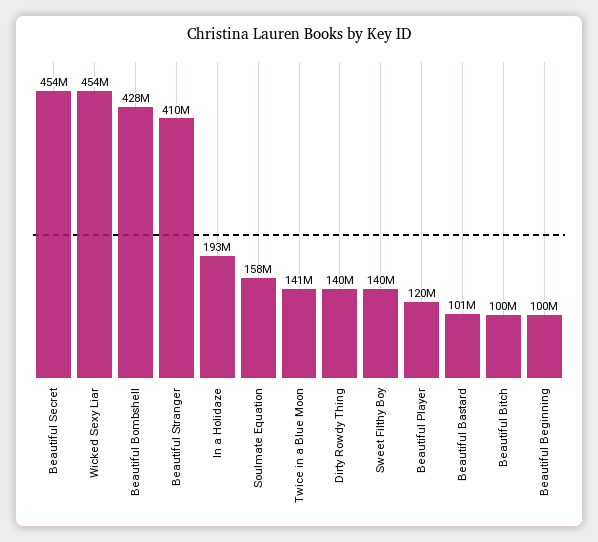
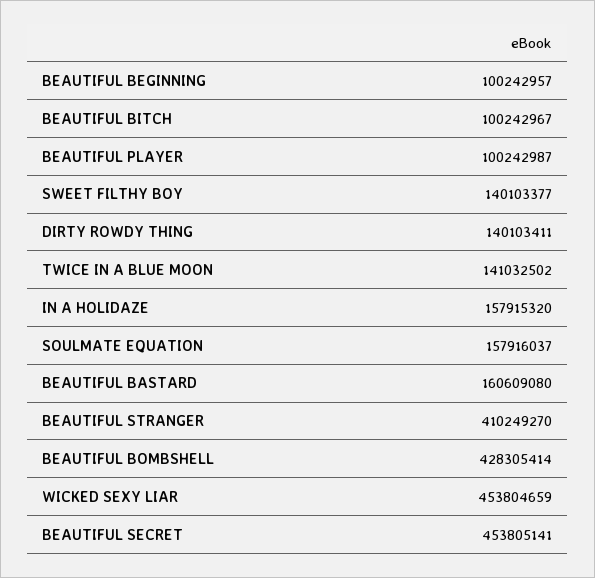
In a Holidaze: 193000000 -> 157915320
Beautiful Player: 120000000 -> 100242987
Beautiful Bastard: 101000000 -> 160609080

